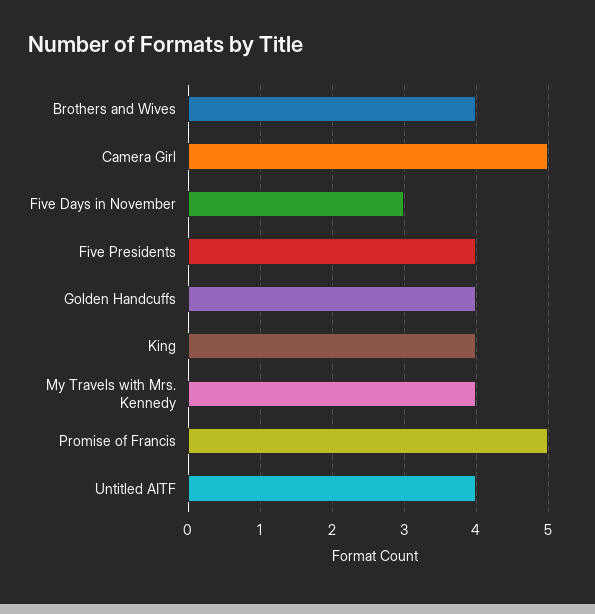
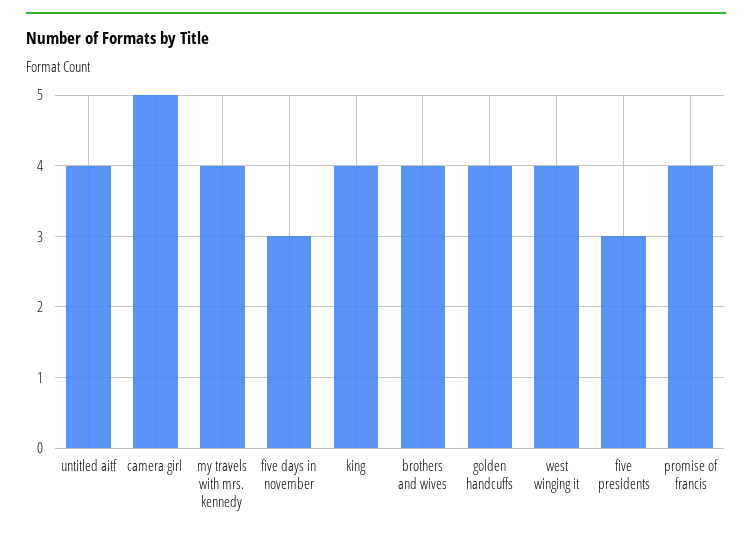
Five Presidents: 4 -> 3
Promise of Francis: 5 -> 4
west winging it: none -> 4

